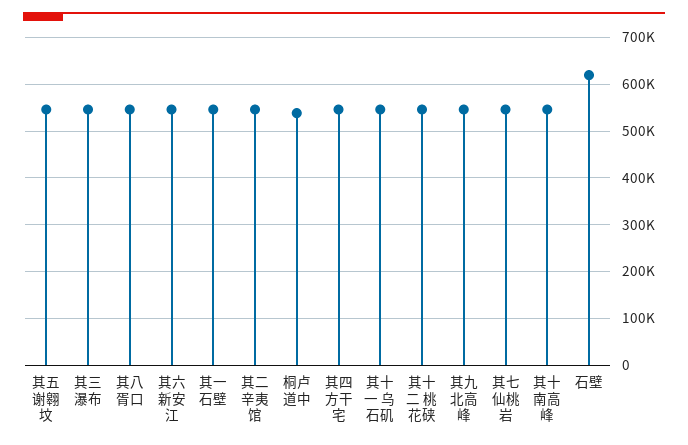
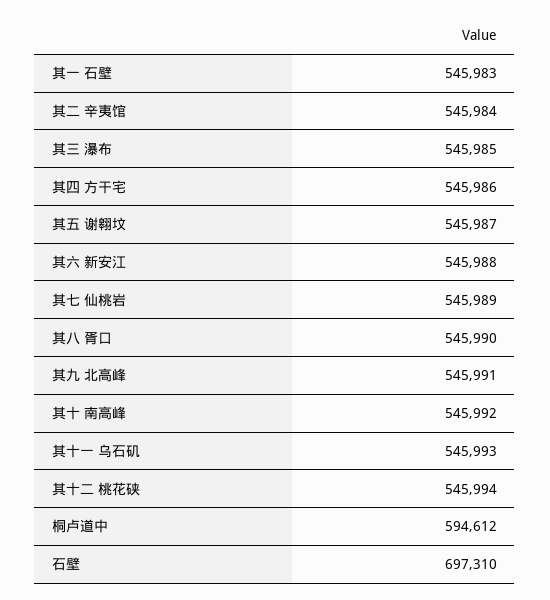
桐卢道中: 540000 -> 594612
石壁: 620000 -> 697310

